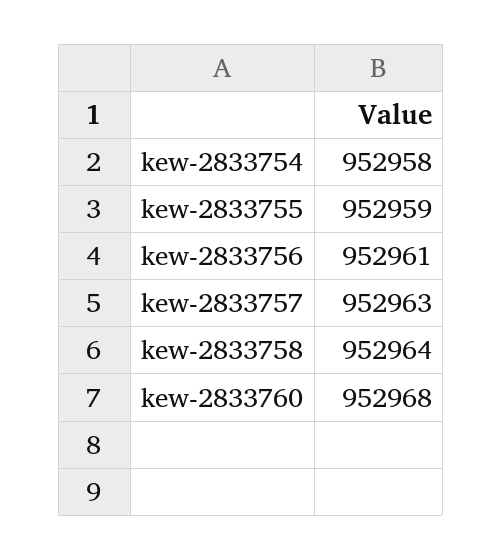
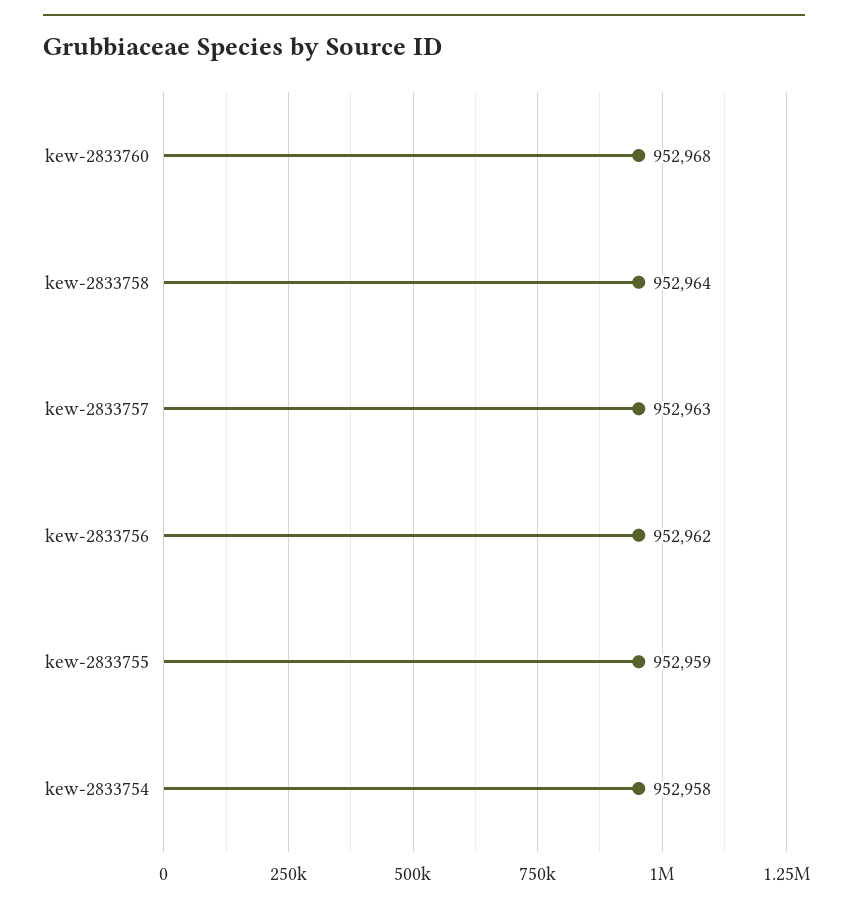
kew-2833756: 952961 -> 952962

